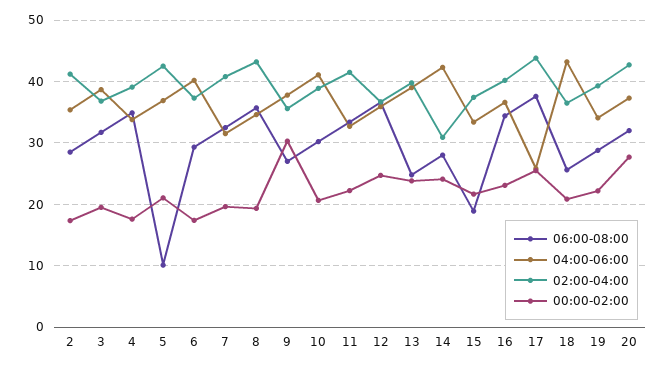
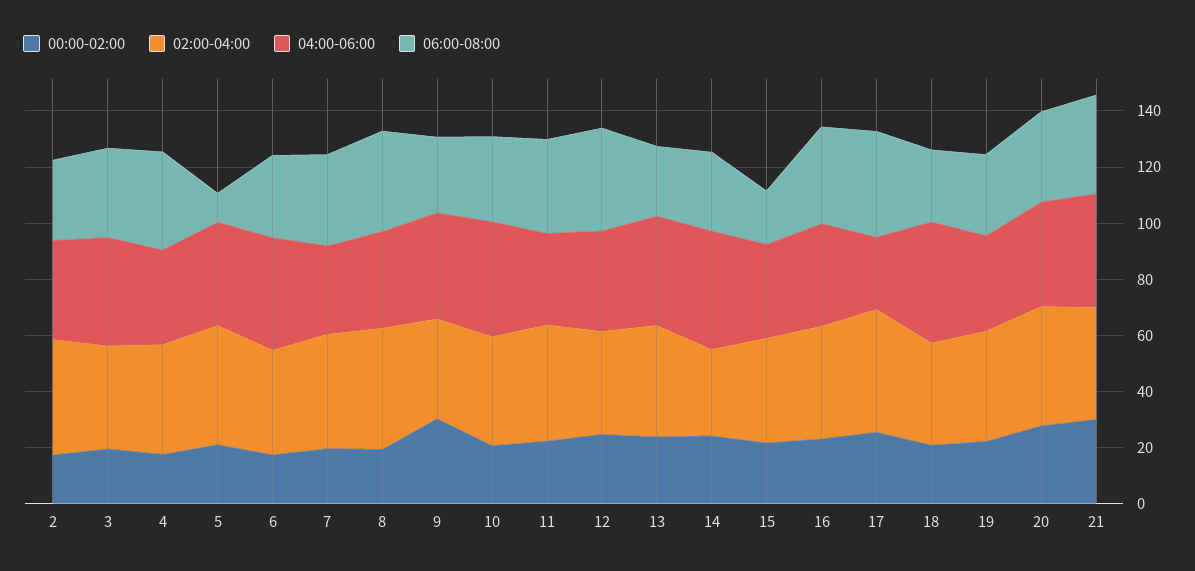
00:00-02:00, 21: none -> 30
02:00-04:00, 21: none -> 40
04:00-06:00, 21: none -> 40
06:00-08:00, 21: none -> 35

